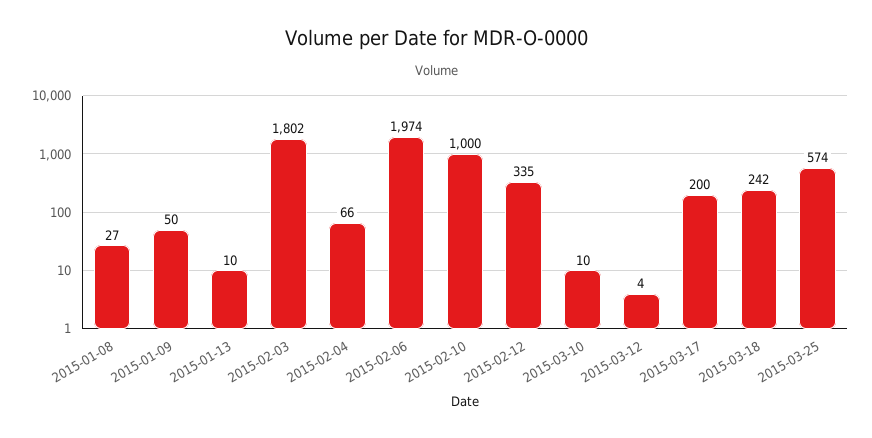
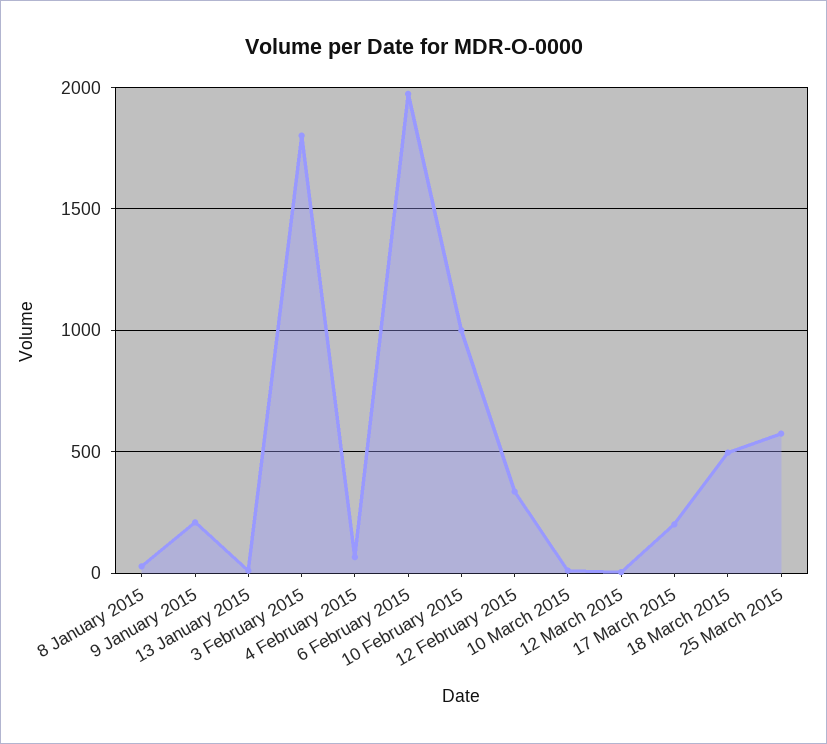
2015-01-09: 50 -> 200
2015-03-18: 242 -> 500

